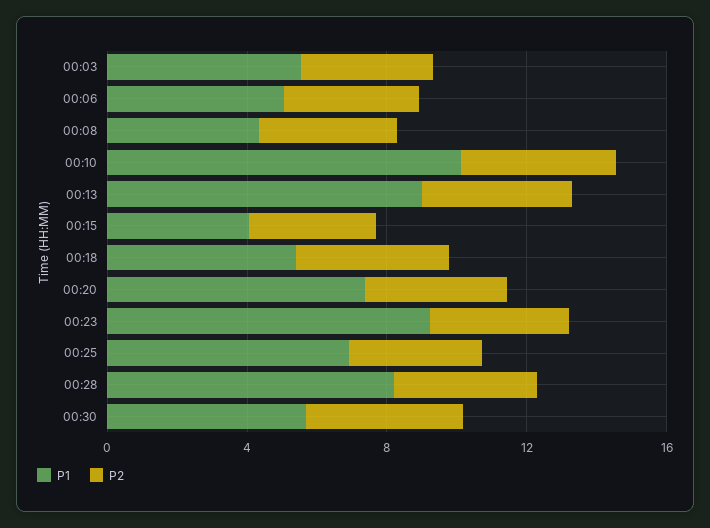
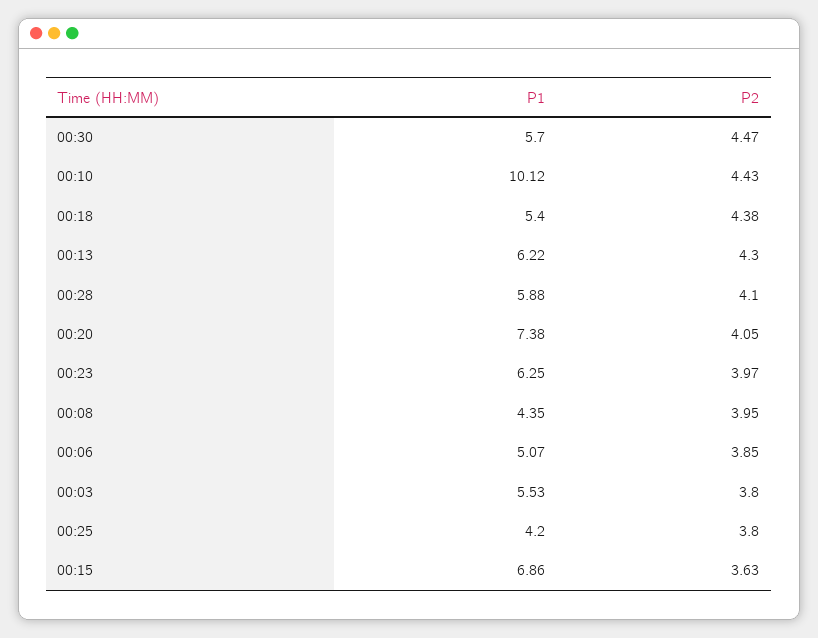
P1, 00:13: 9 -> 6.22
P1, 00:15: 4 -> 6.86
P1, 00:23: 9 -> 6.25
P1, 00:25: 7 -> 4.2
P1, 00:28: 8 -> 5.88

